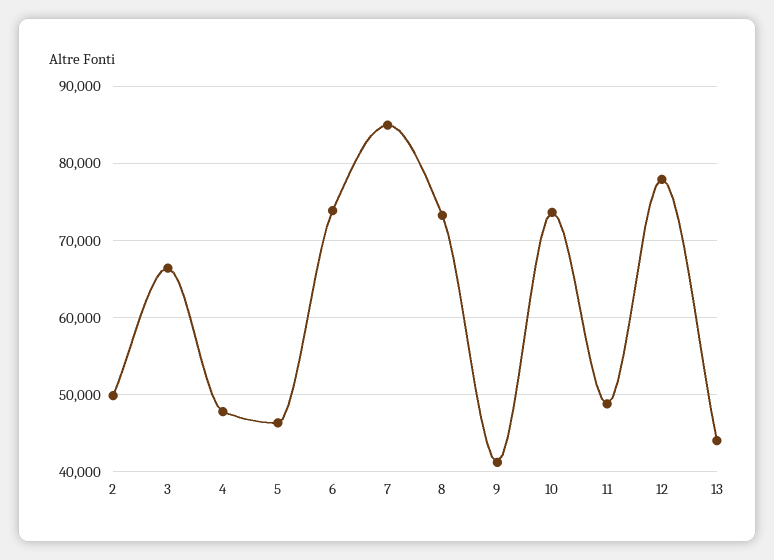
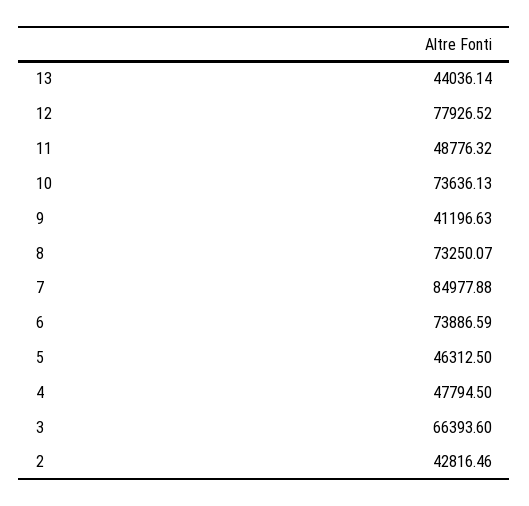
2: 50000 -> 42816.46

